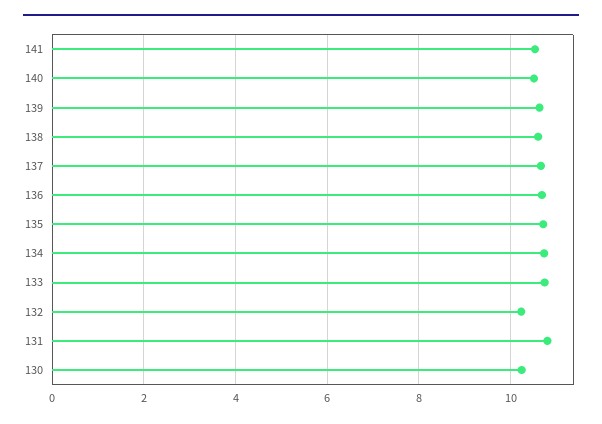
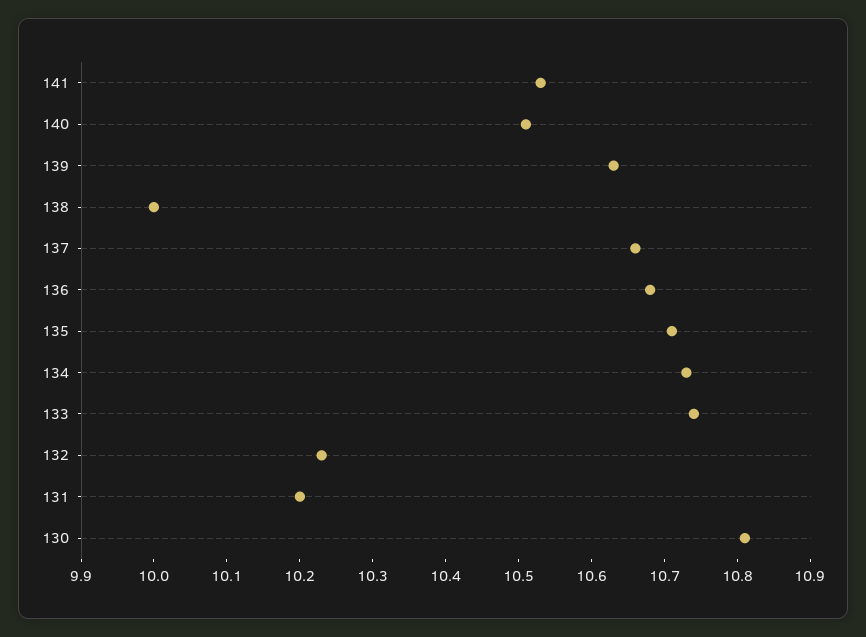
138: 10.6 -> 10
131: 10.8 -> 10.2
130: 10.2 -> 10.8

